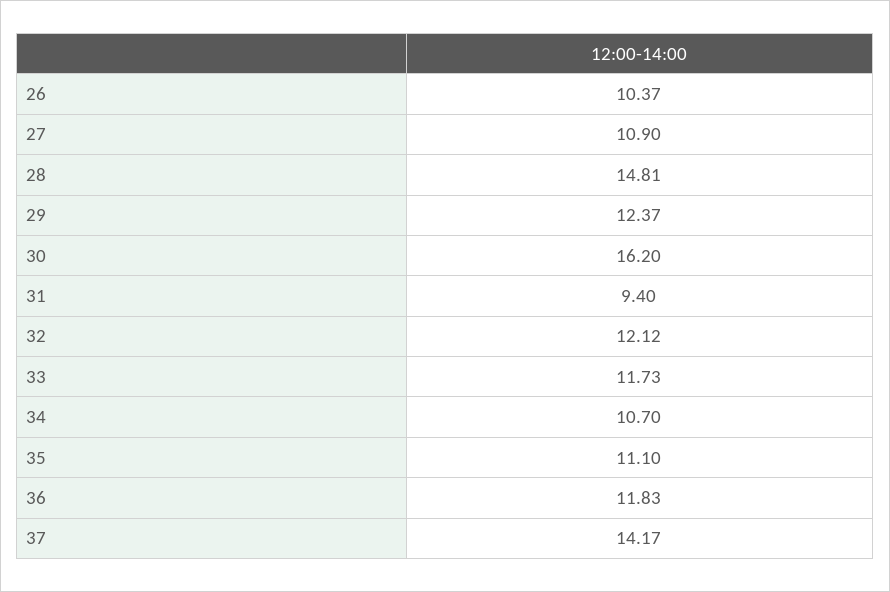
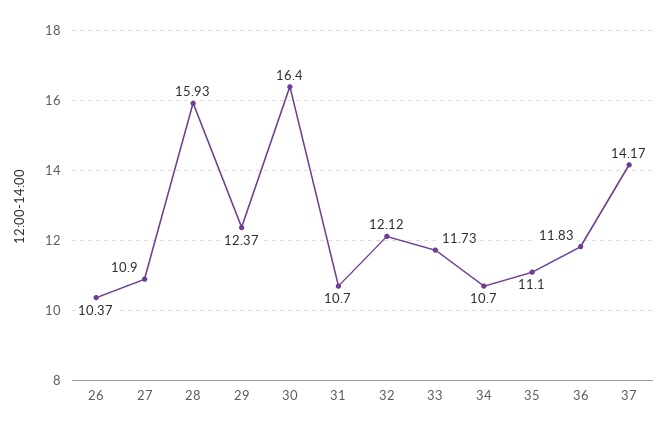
28: 14.81 -> 15.93
30: 16.2 -> 16.4
31: 9.4 -> 10.7

